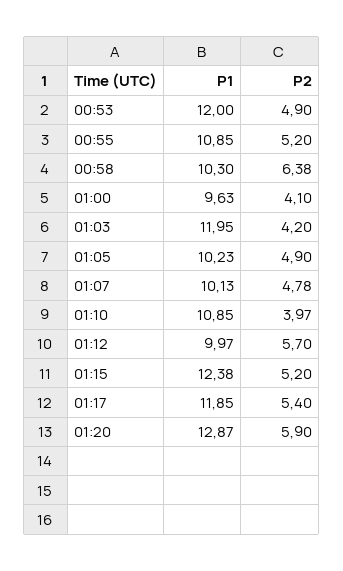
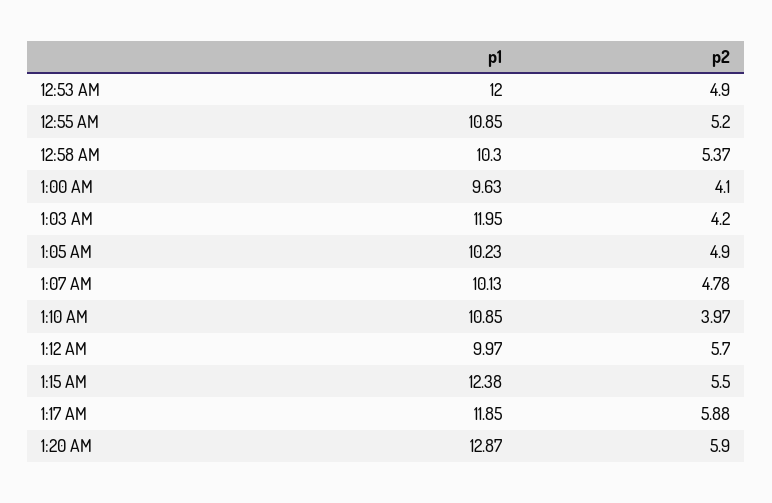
P2, 00:58: 6.38 -> 5.37
P2, 01:15: 5.2 -> 5.5
P2, 01:17: 5.4 -> 5.88

